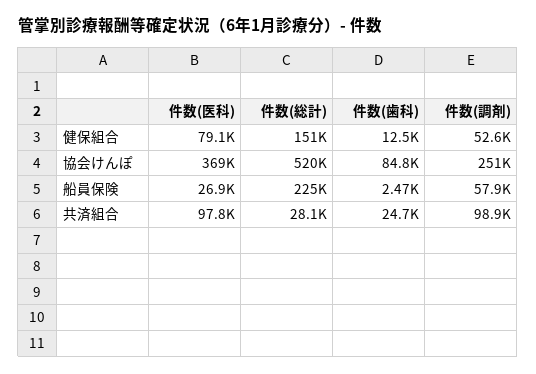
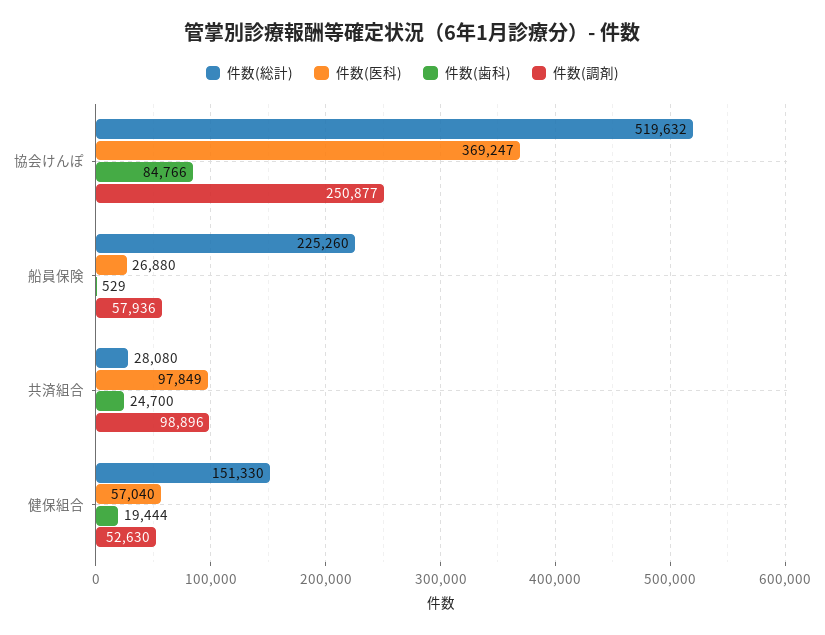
件数(医科), 健保組合: 79100 -> 57040
件数(歯科), 健保組合: 12500 -> 19444
件数(歯科), 船員保険: 2470 -> 529

